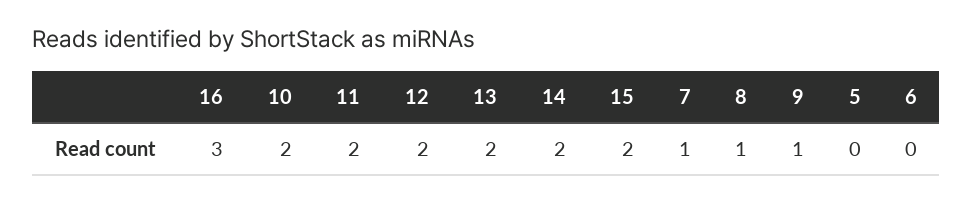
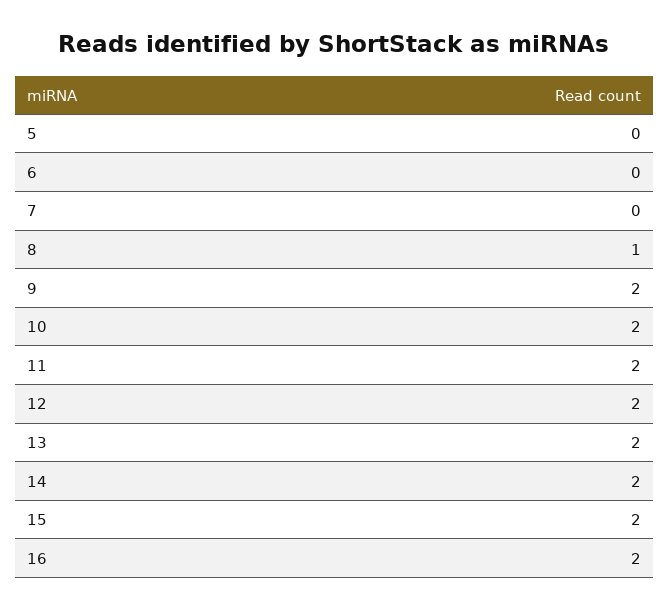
16: 3 -> 2
7: 1 -> 0
9: 1 -> 2

